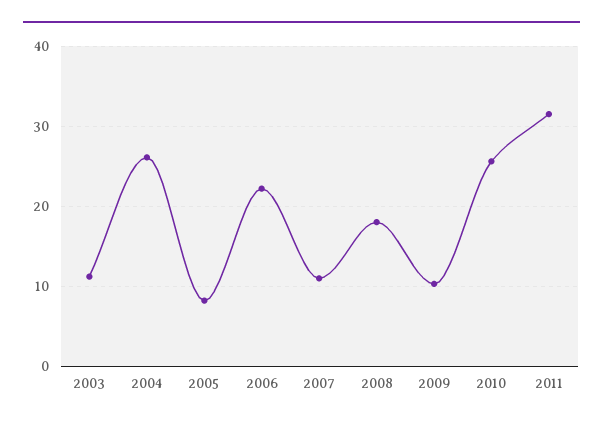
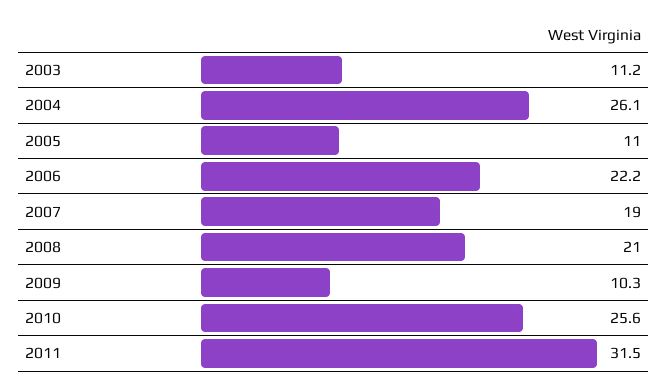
2005: 8 -> 11
2007: 11 -> 19
2008: 18 -> 21

